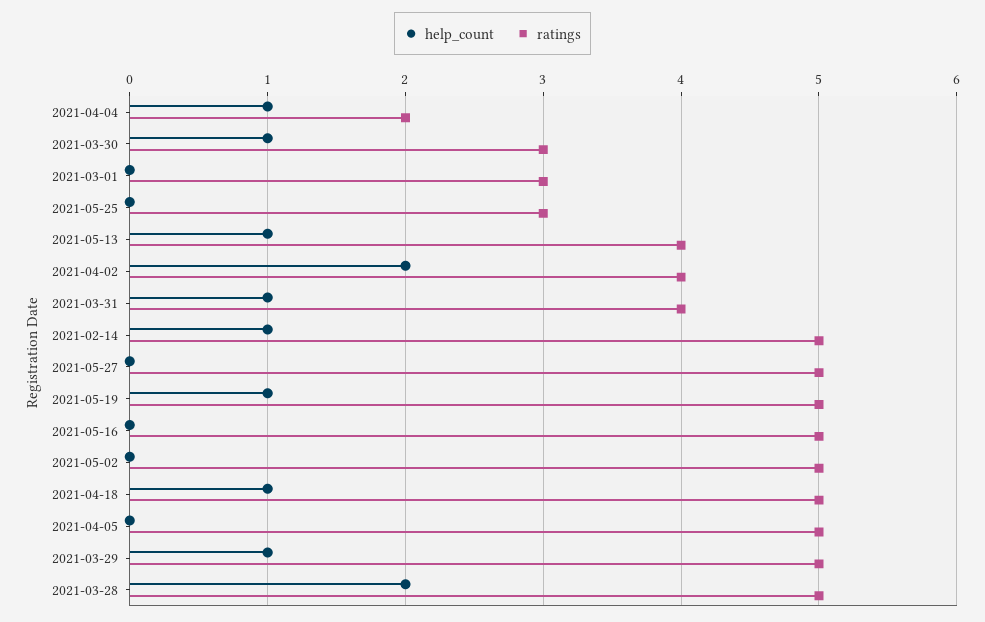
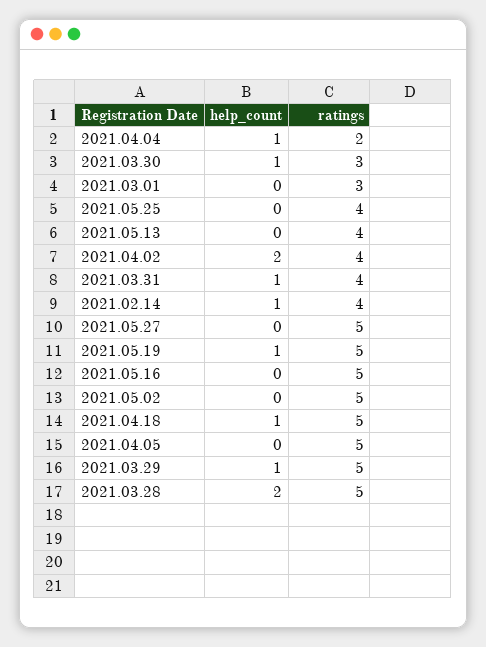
ratings, 2021-05-25: 3 -> 4
help_count, 2021-05-13: 1 -> 0
ratings, 2021-02-14: 5 -> 4

